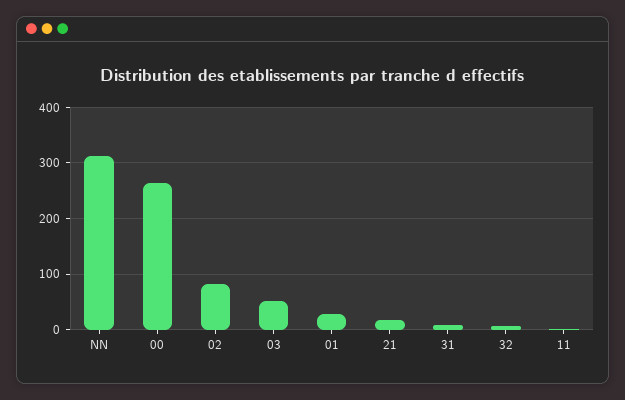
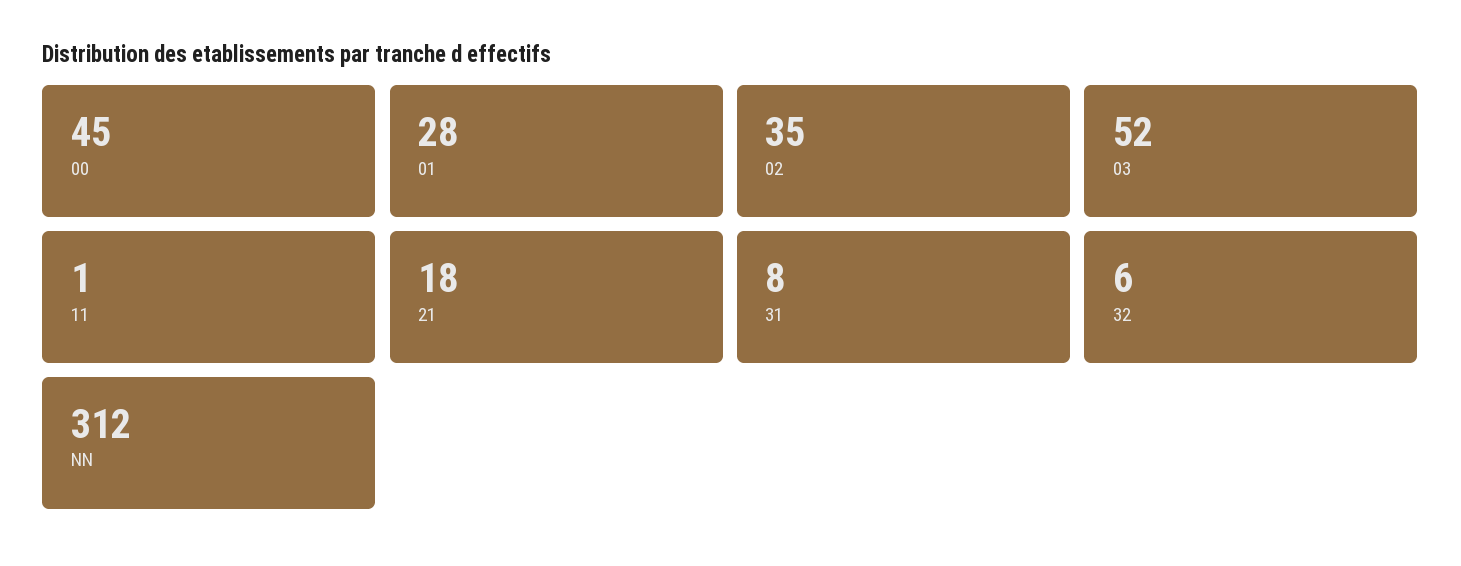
00: 260 -> 45
02: 80 -> 35

